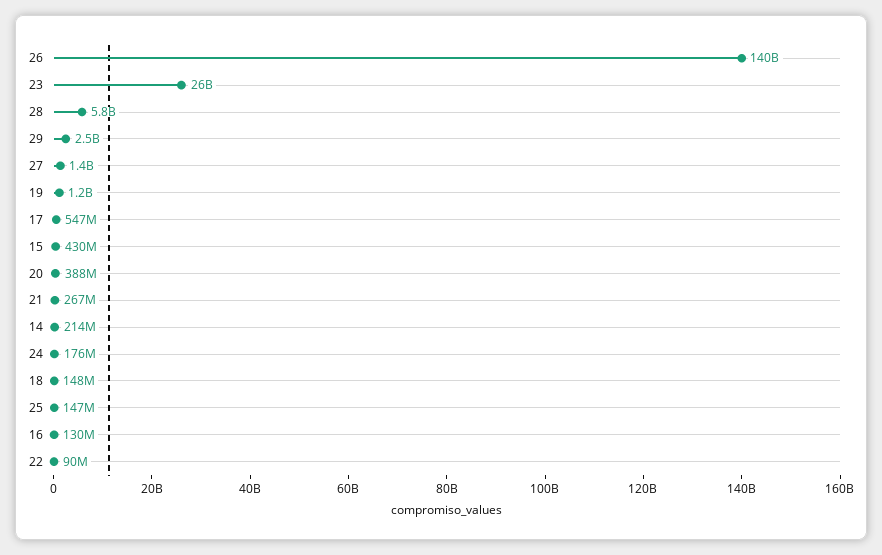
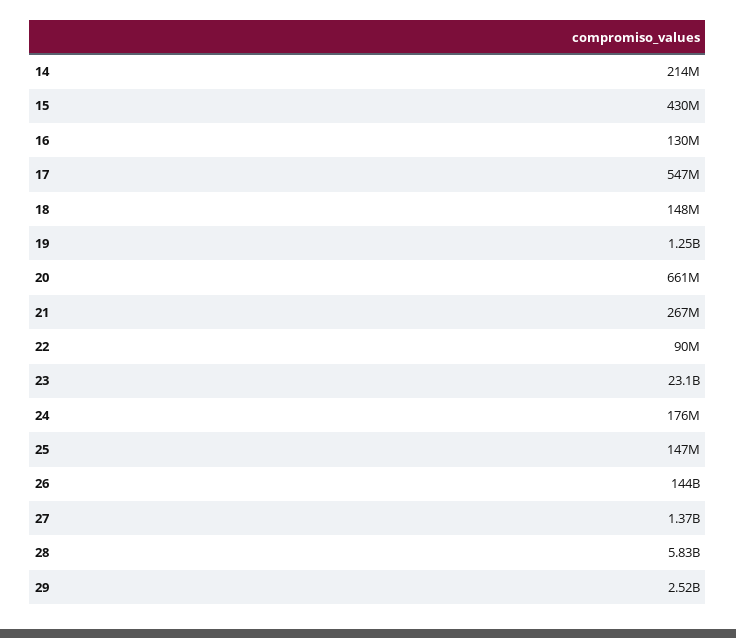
26: 140000000000 -> 144000000000
23: 26000000000 -> 23100000000
20: 388000000 -> 661000000

